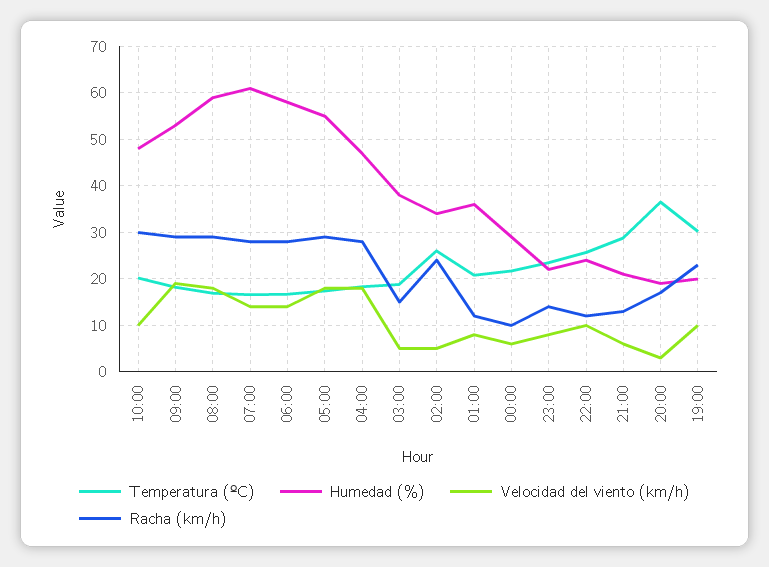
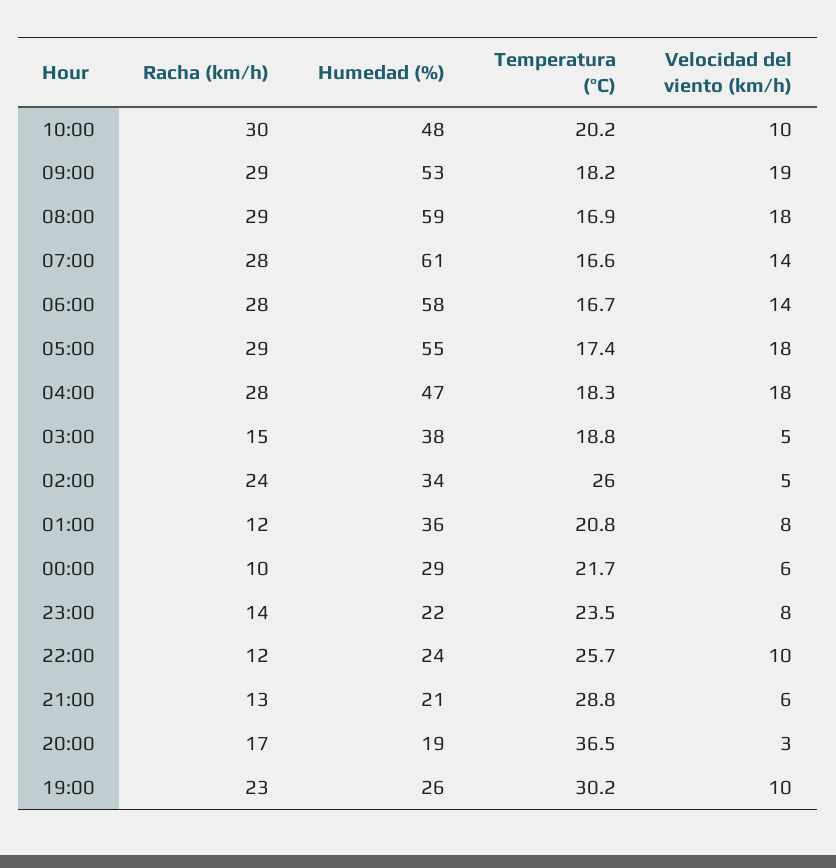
Humedad (%), 19:00: 20 -> 26

